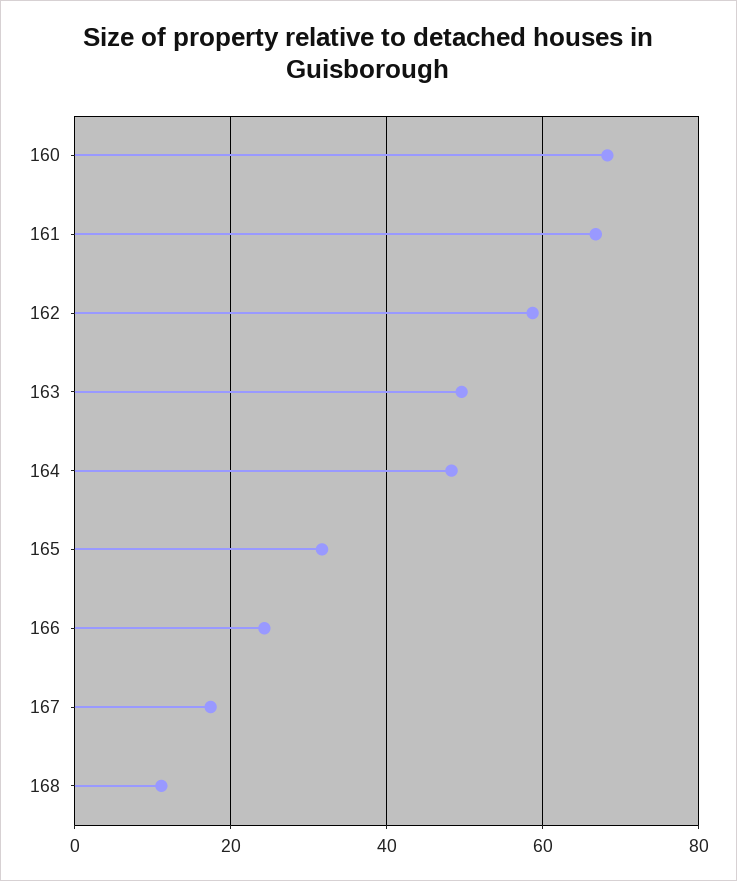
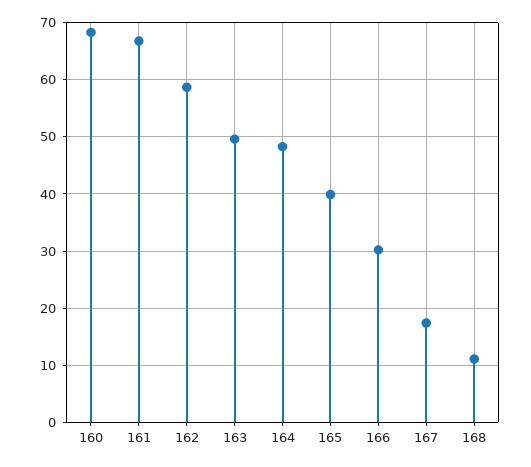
165: 32 -> 40
166: 24 -> 30

